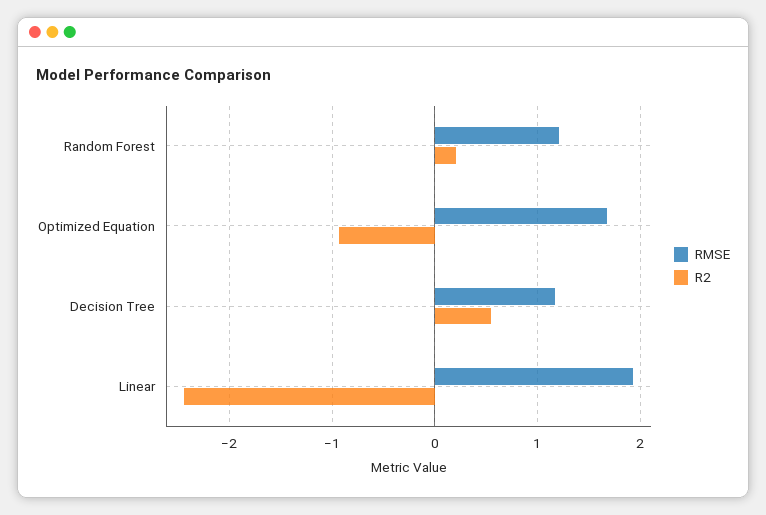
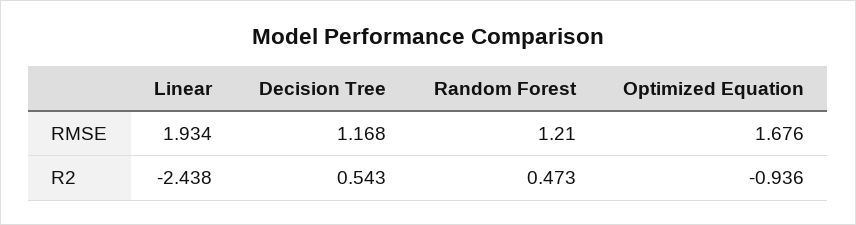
R2, Random Forest: 0.2 -> 0.473

